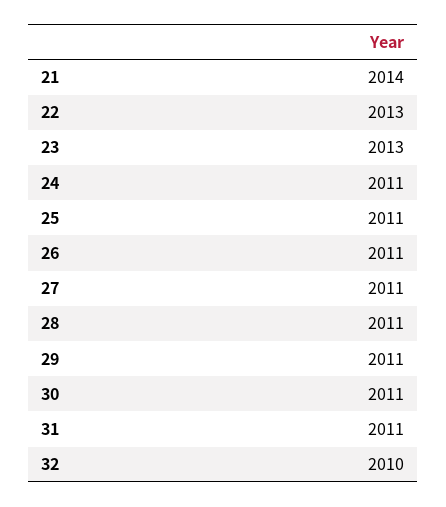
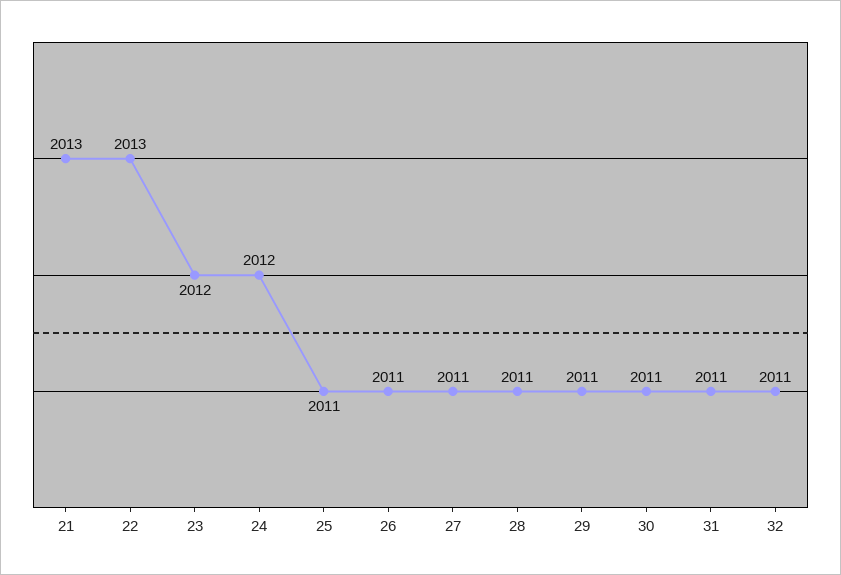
21: 2014 -> 2013
23: 2013 -> 2012
24: 2011 -> 2012
32: 2010 -> 2011

